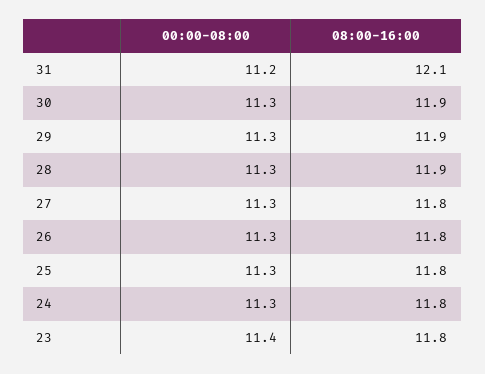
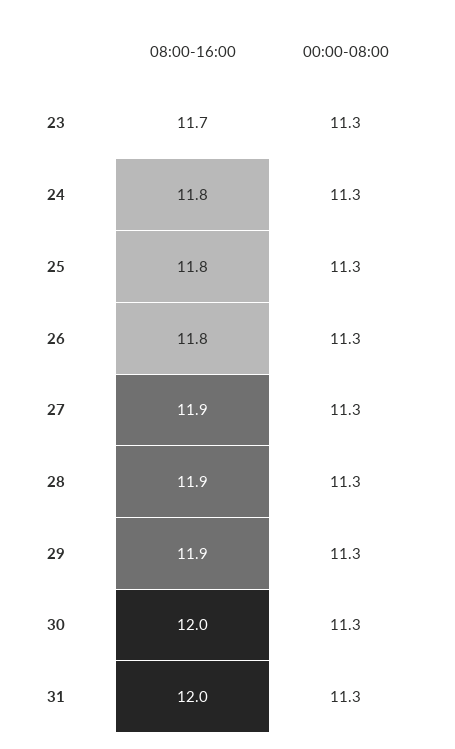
00:00-08:00, 31: 11.2 -> 11.3
08:00-16:00, 31: 12.1 -> 12
08:00-16:00, 30: 11.9 -> 12
08:00-16:00, 27: 11.8 -> 11.9
00:00-08:00, 23: 11.4 -> 11.3
08:00-16:00, 23: 11.8 -> 11.7

